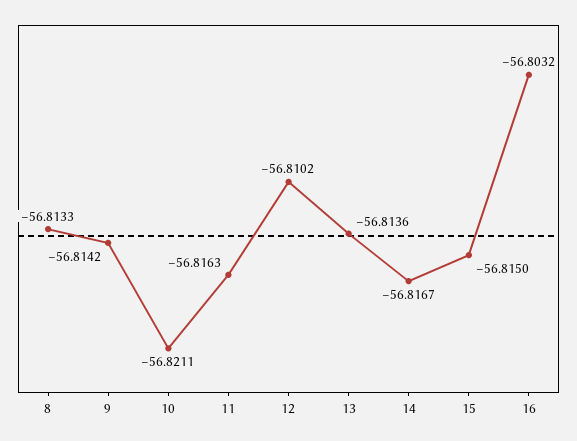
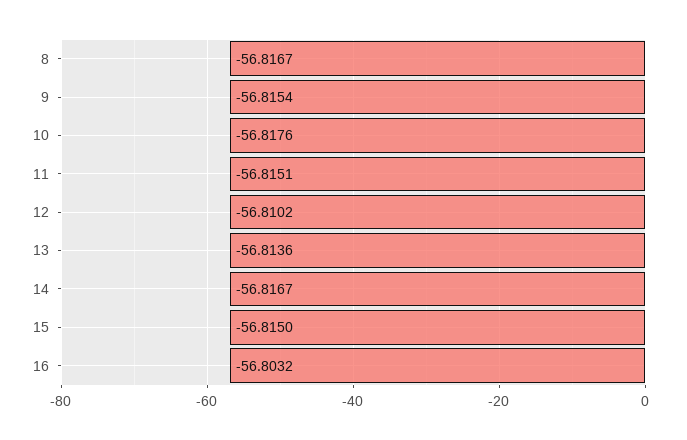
8: -56.8133 -> -56.8167
9: -56.8142 -> -56.8154
10: -56.8211 -> -56.8176
11: -56.8163 -> -56.8151

